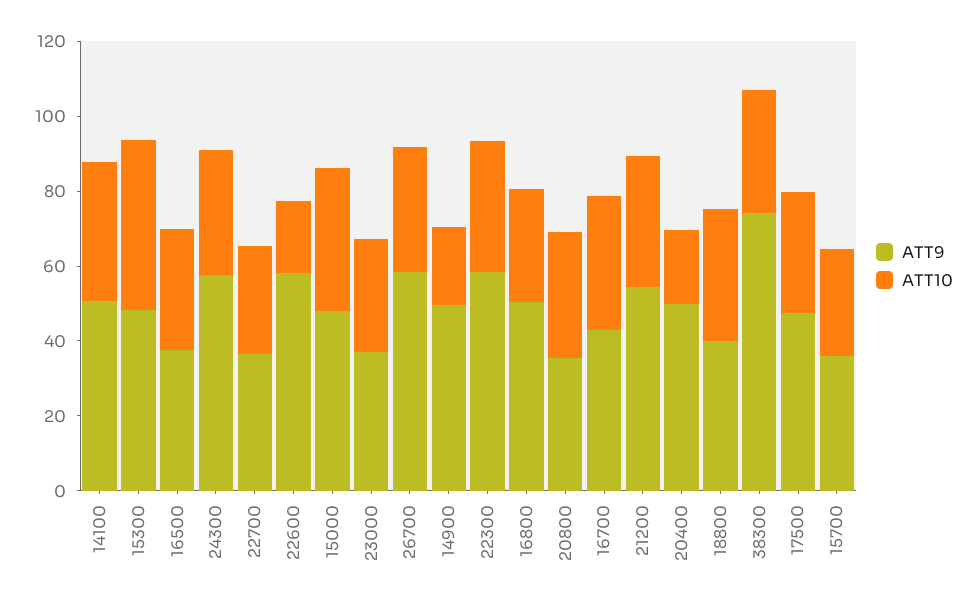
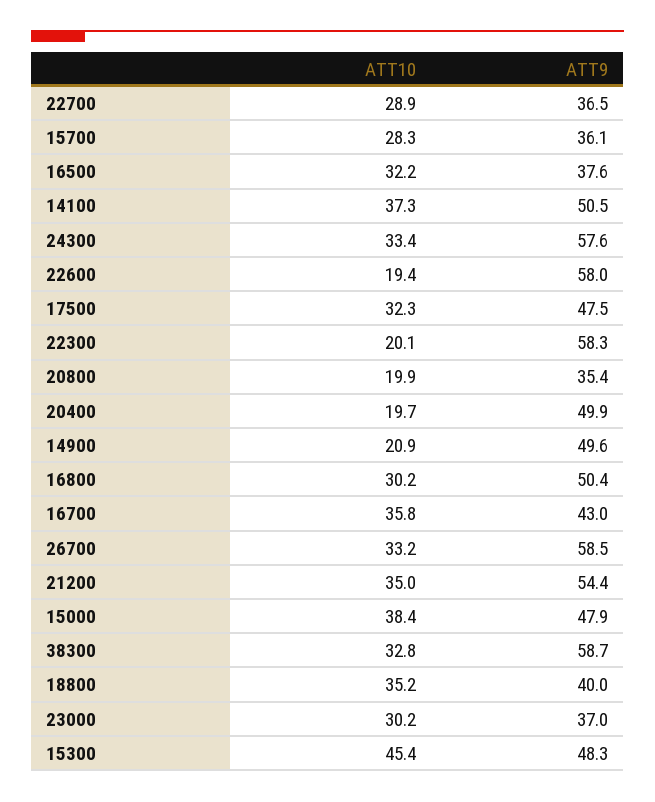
ATT10, 22300: 35 -> 20.1
ATT10, 20800: 35 -> 19.9
ATT9, 38300: 75 -> 58.7

